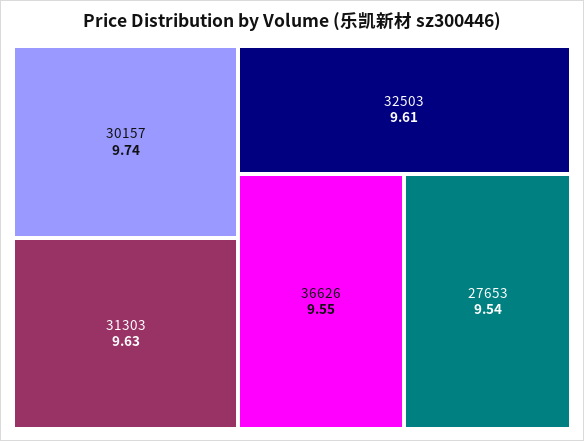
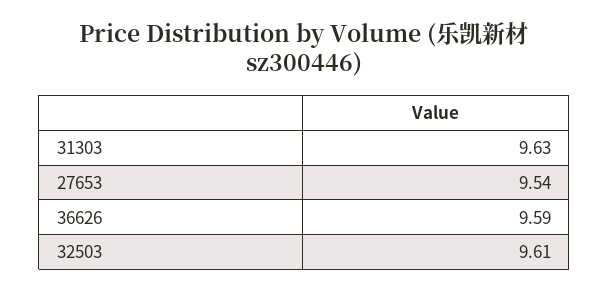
30157: 9.74 -> none
36626: 9.55 -> 9.59

